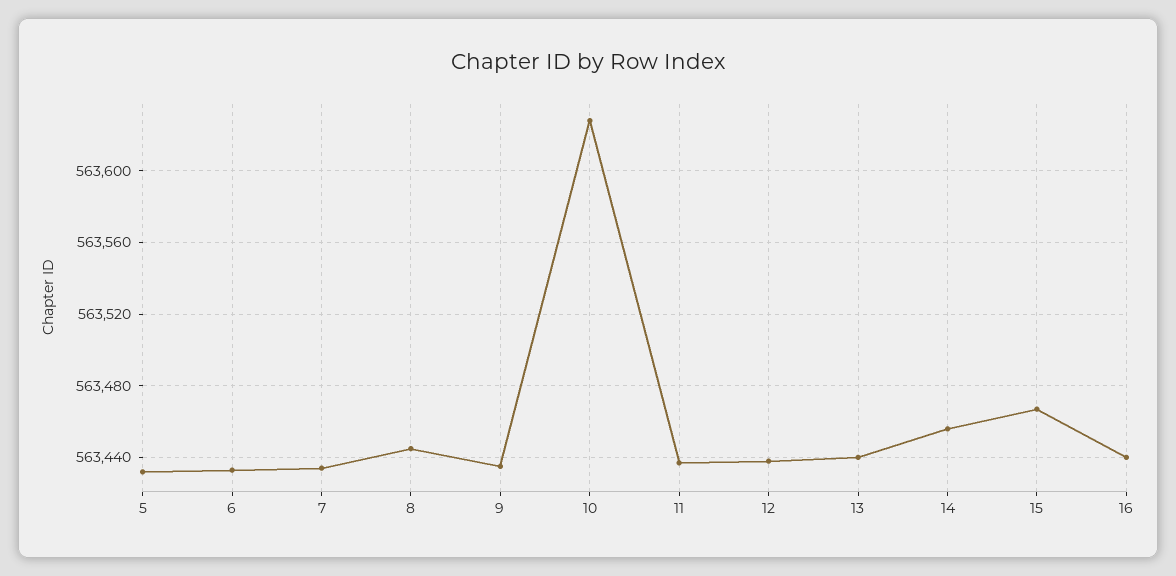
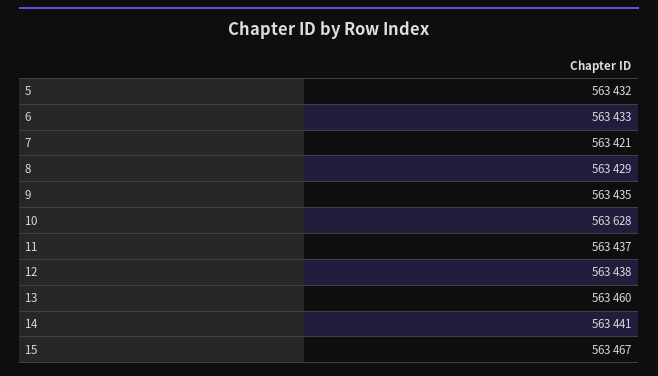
7: 563435 -> 563421
8: 563445 -> 563429
13: 563440 -> 563460
14: 563455 -> 563441
16: 563440 -> none

